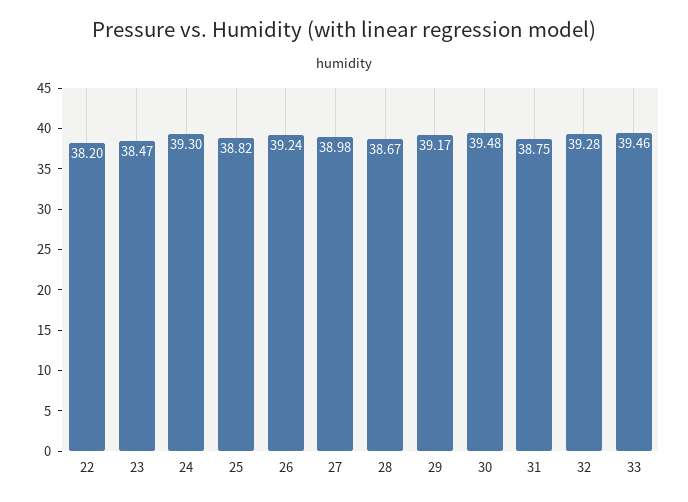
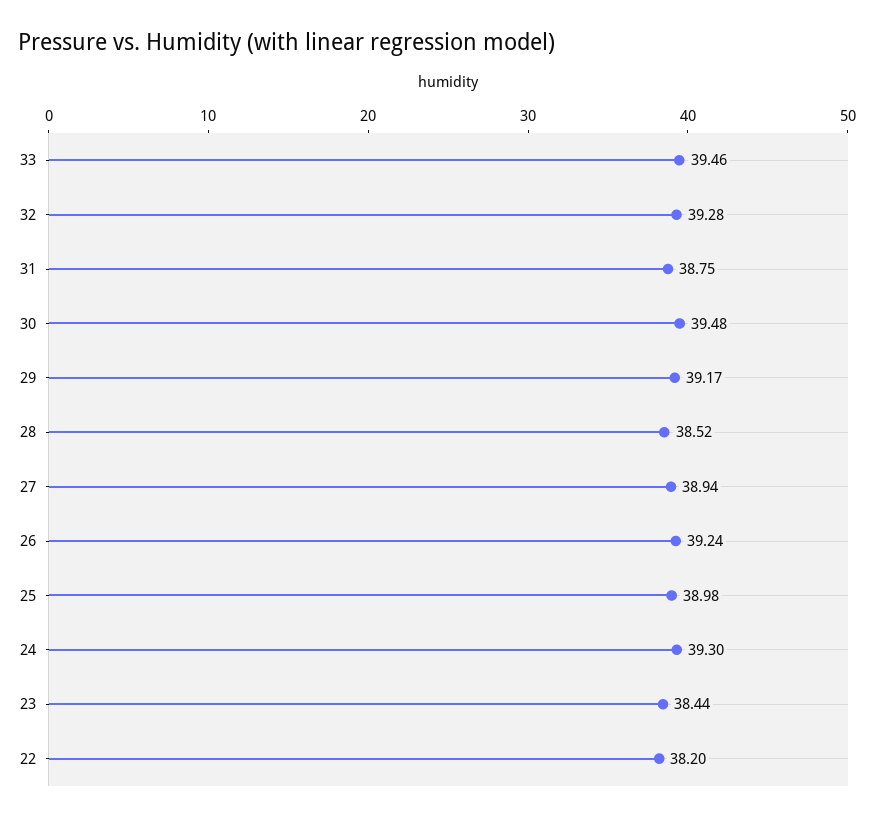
23: 38.47 -> 38.44
25: 38.82 -> 38.98
27: 38.98 -> 38.94
28: 38.67 -> 38.52

